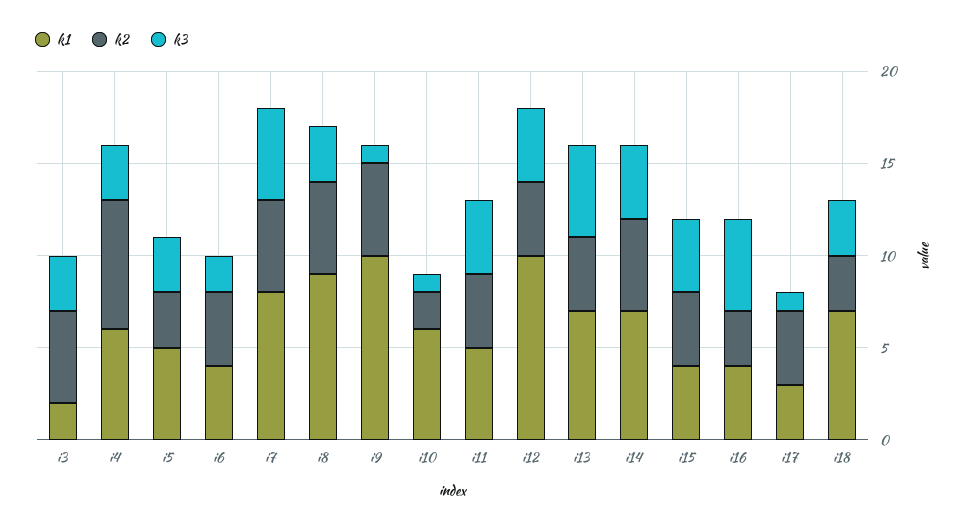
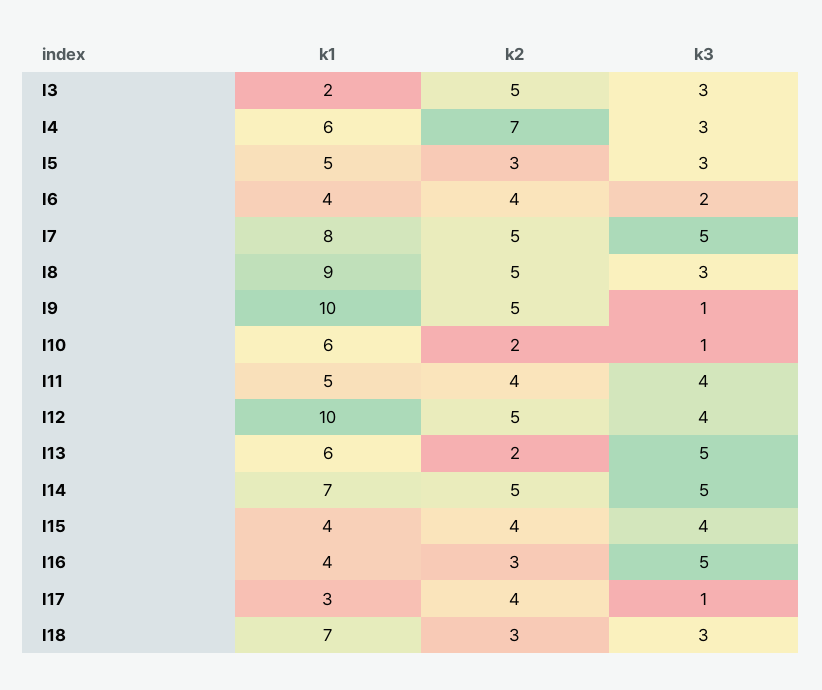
k2, i12: 4 -> 5
k1, i13: 7 -> 6
k2, i13: 4 -> 2
k3, i14: 4 -> 5

